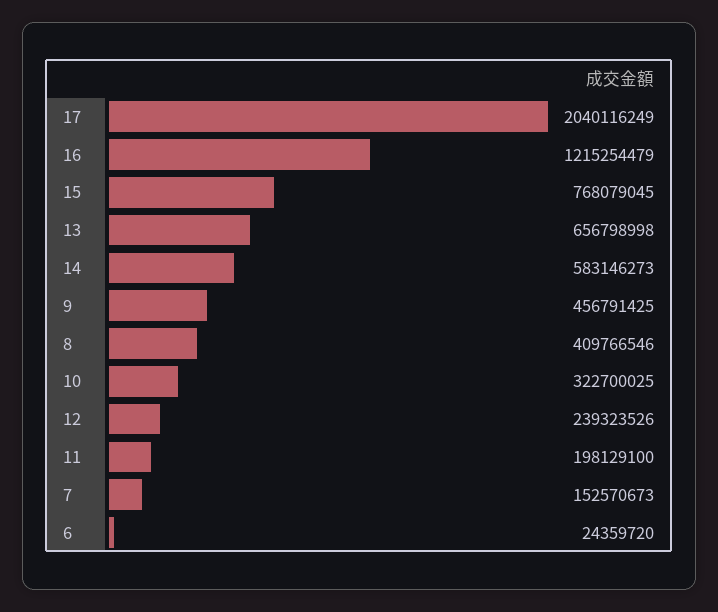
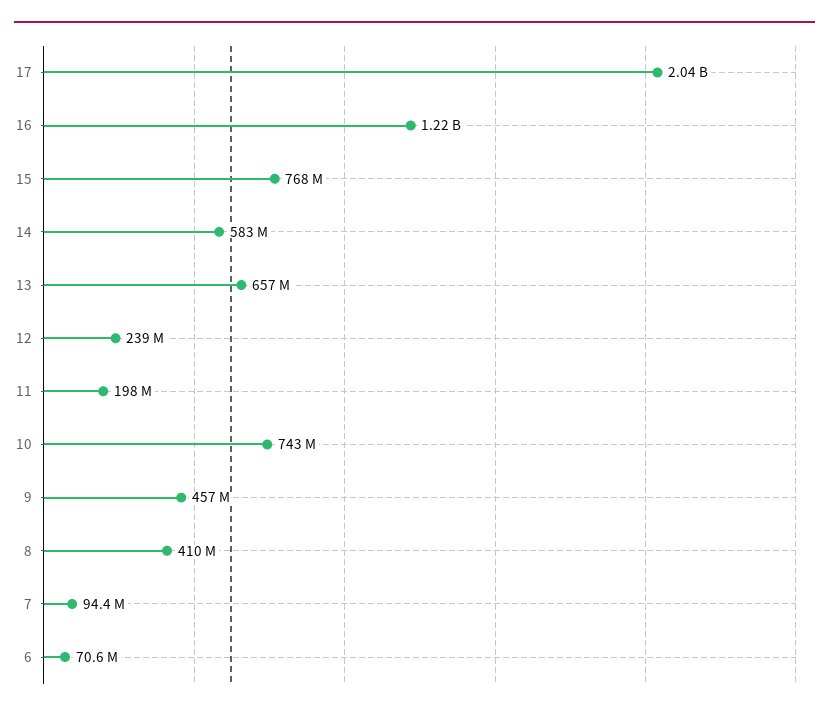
10: 322700025 -> 743000000
7: 152570673 -> 94400000
6: 24359720 -> 70600000

